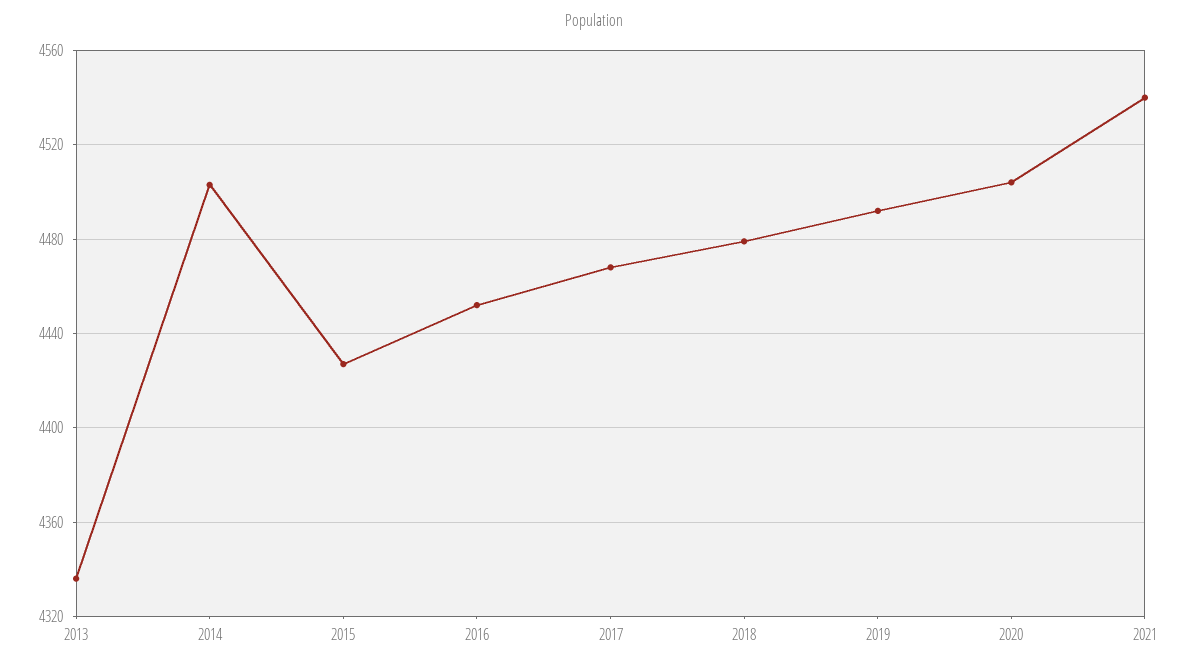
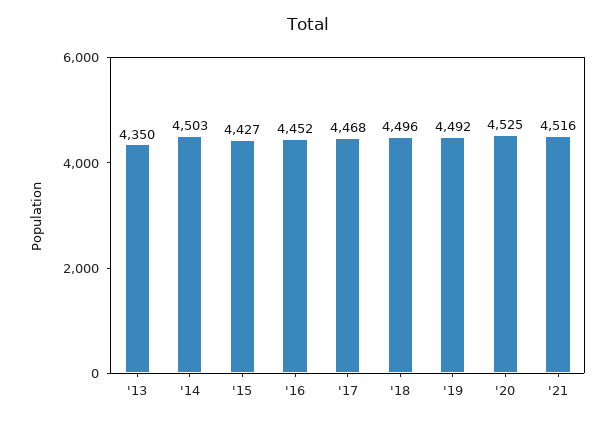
2013: 4335 -> 4350
2018: 4480 -> 4496
2020: 4505 -> 4525
2021: 4540 -> 4516

